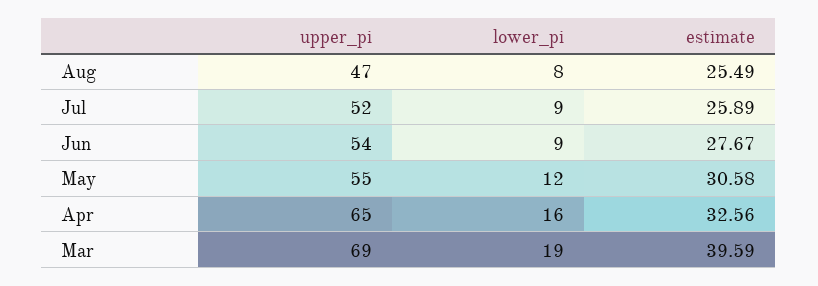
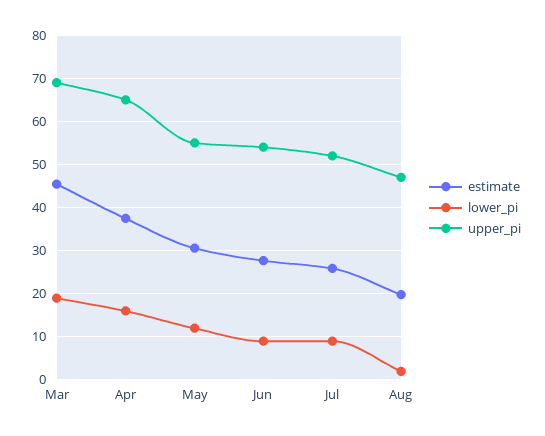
lower_pi, Aug: 8 -> 2
estimate, Aug: 25.49 -> 20
estimate, Apr: 32.56 -> 38
estimate, Mar: 39.59 -> 46

